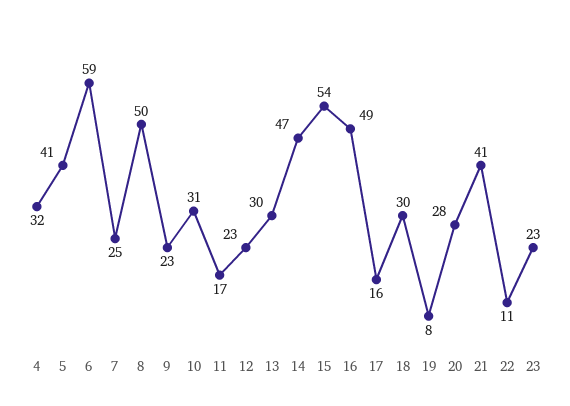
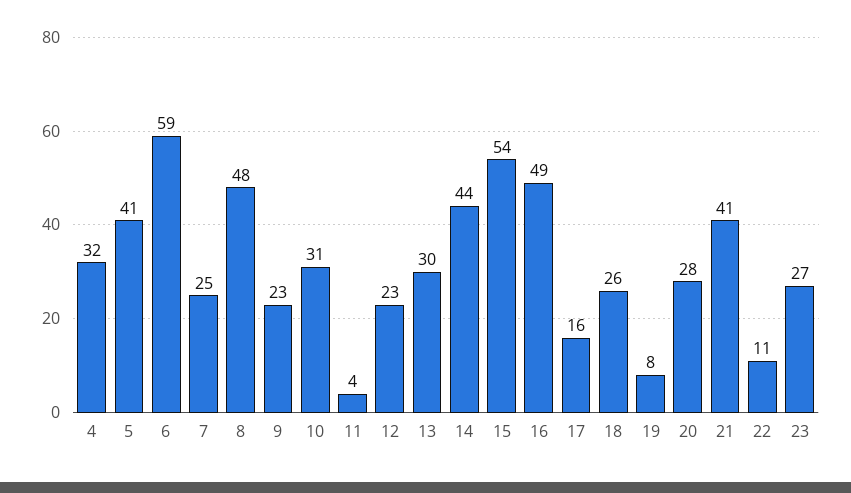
8: 50 -> 48
11: 17 -> 4
14: 47 -> 44
18: 30 -> 26
23: 23 -> 27

